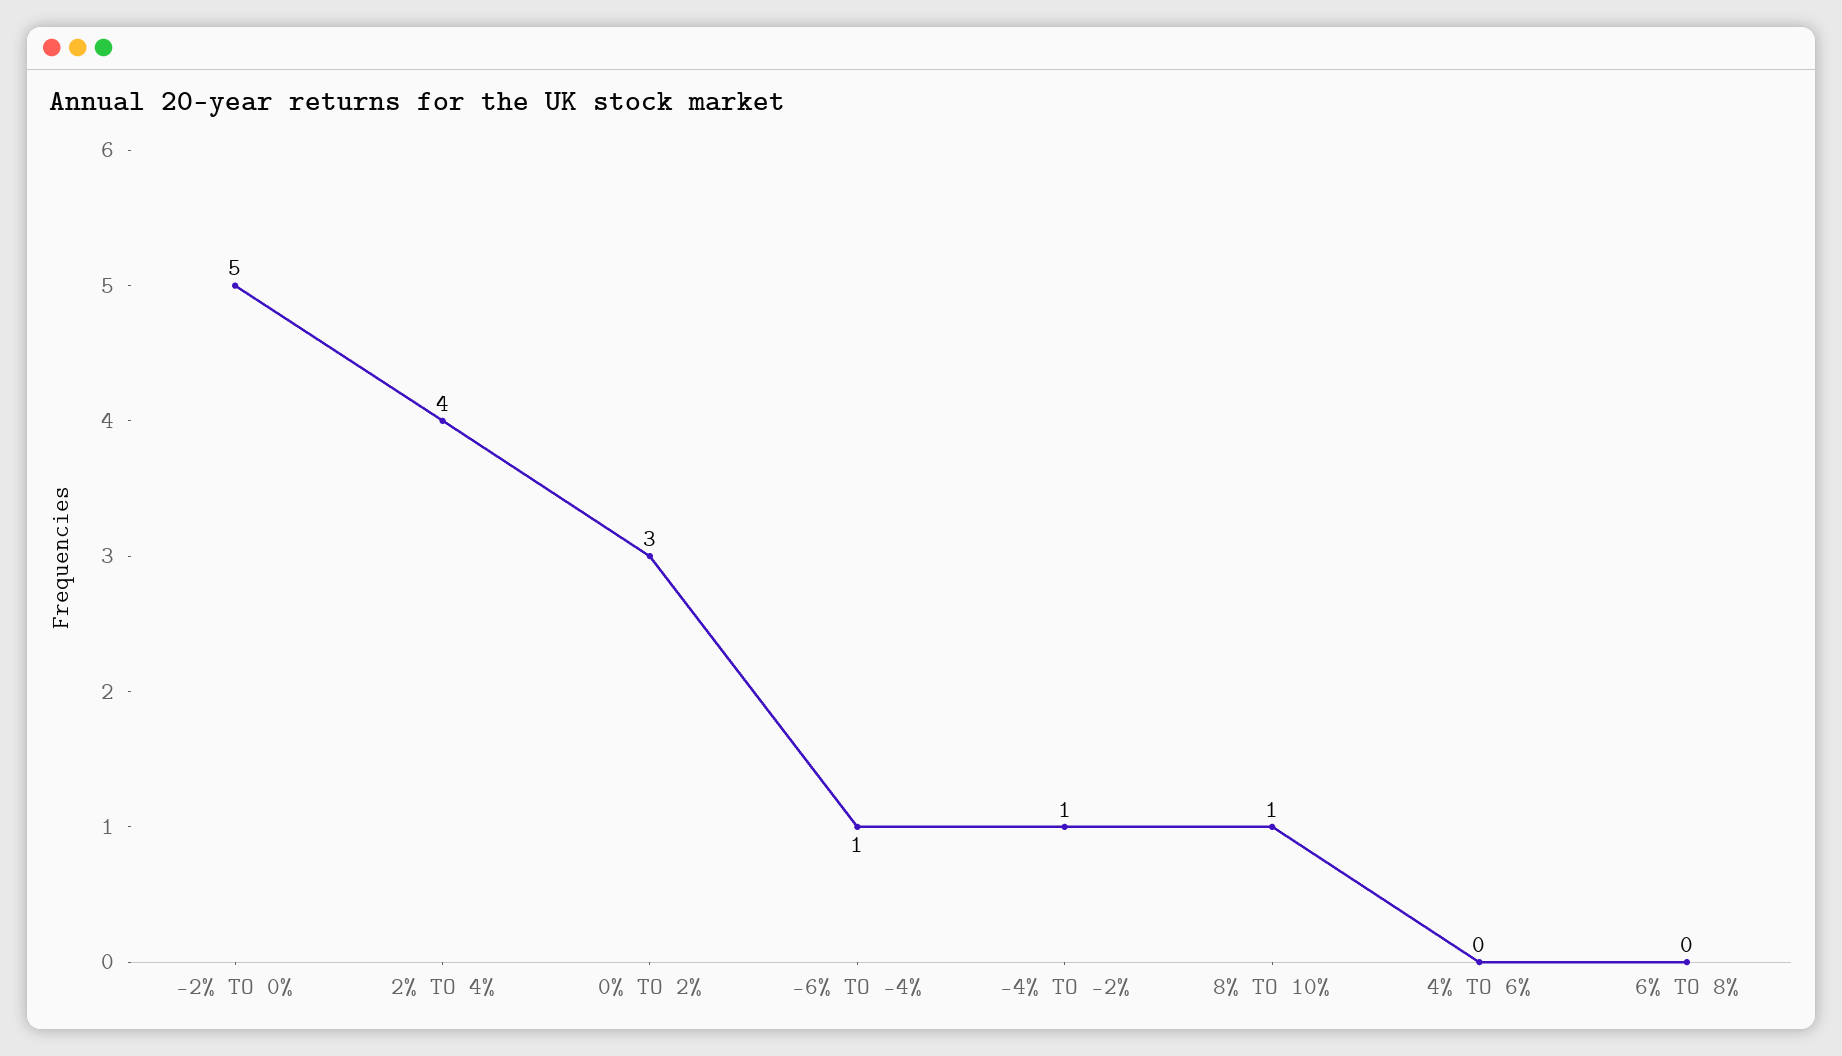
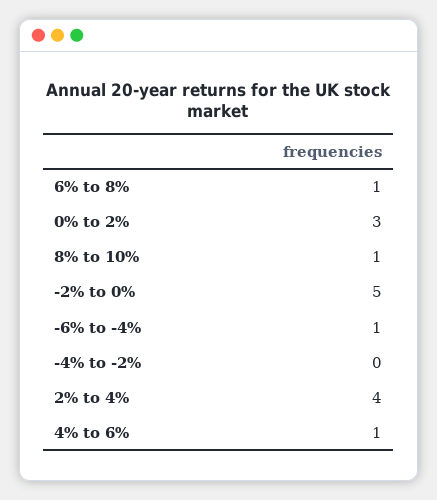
-4% TO -2%: 1 -> 0
4% TO 6%: 0 -> 1
6% TO 8%: 0 -> 1

